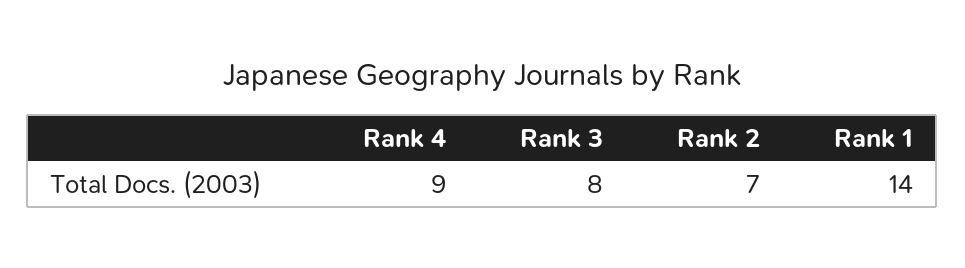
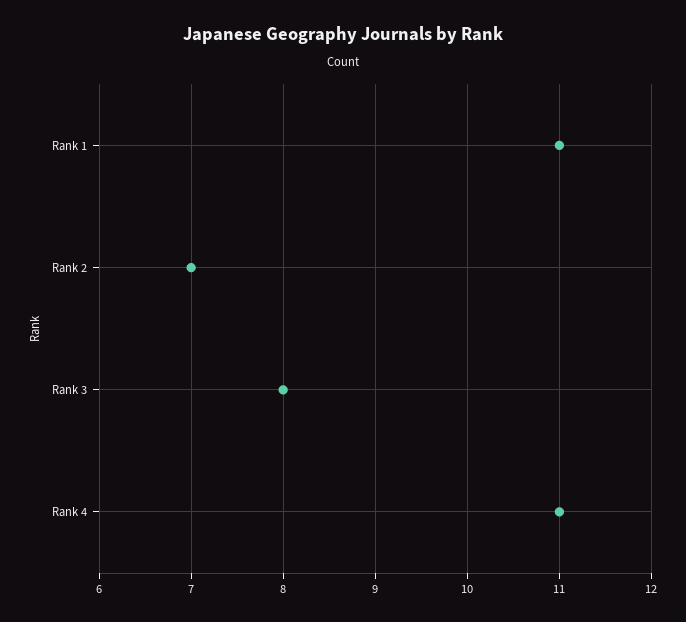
Rank 4: 9 -> 11
Rank 1: 14 -> 11

